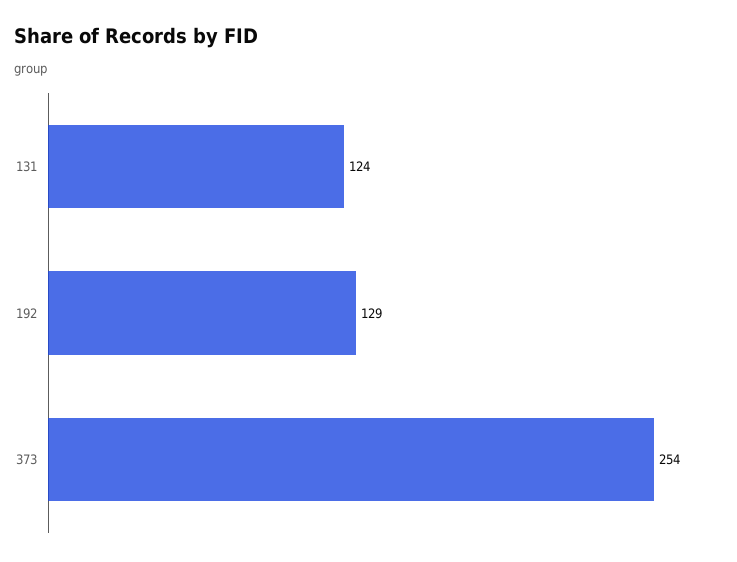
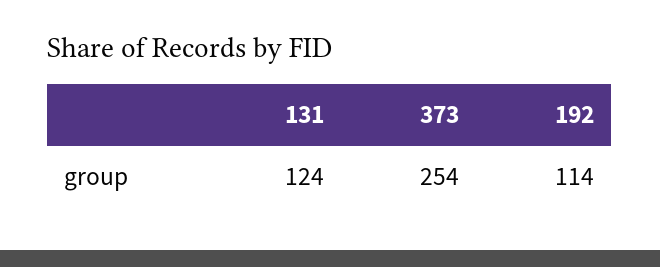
192: 129 -> 114

